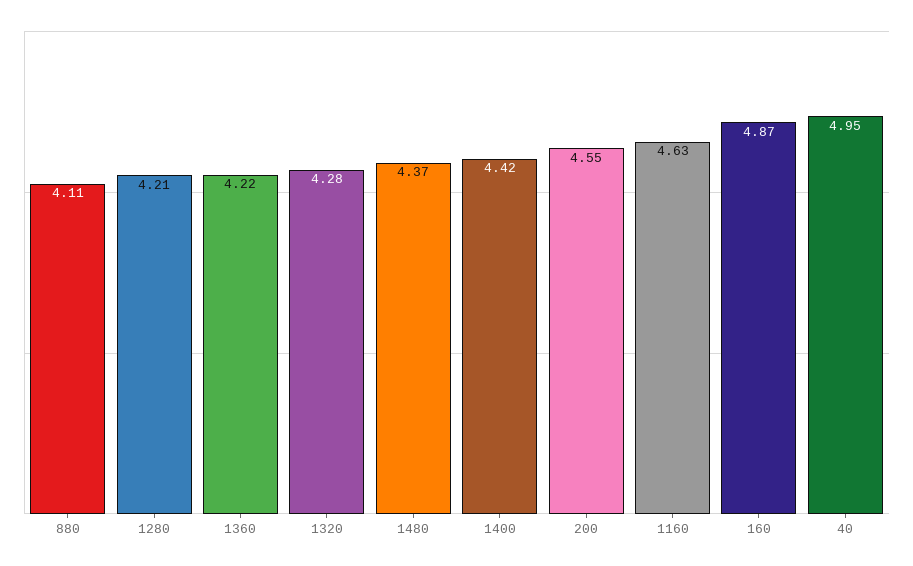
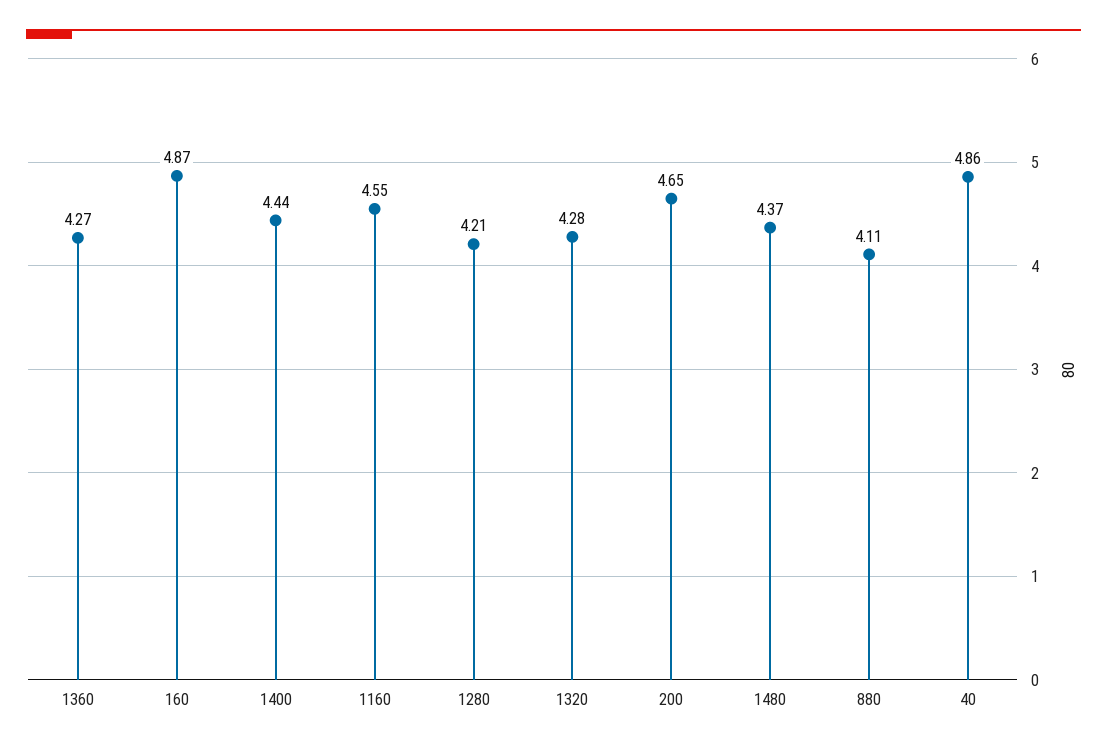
1360: 4.22 -> 4.27
1400: 4.42 -> 4.44
200: 4.55 -> 4.65
1160: 4.63 -> 4.55
40: 4.95 -> 4.86

